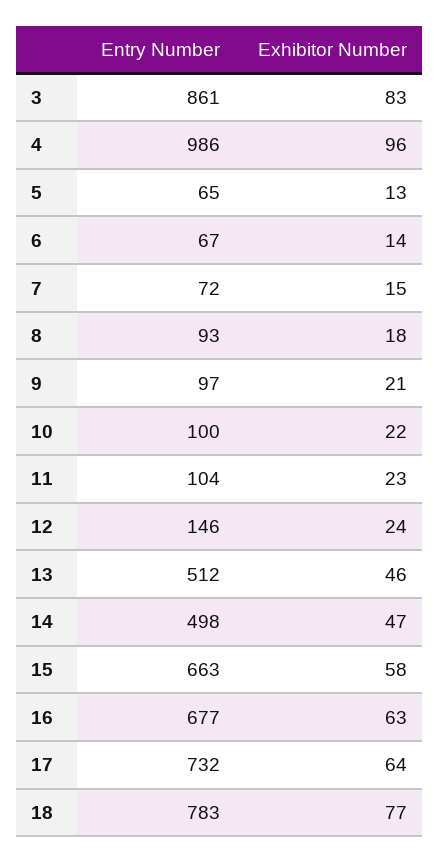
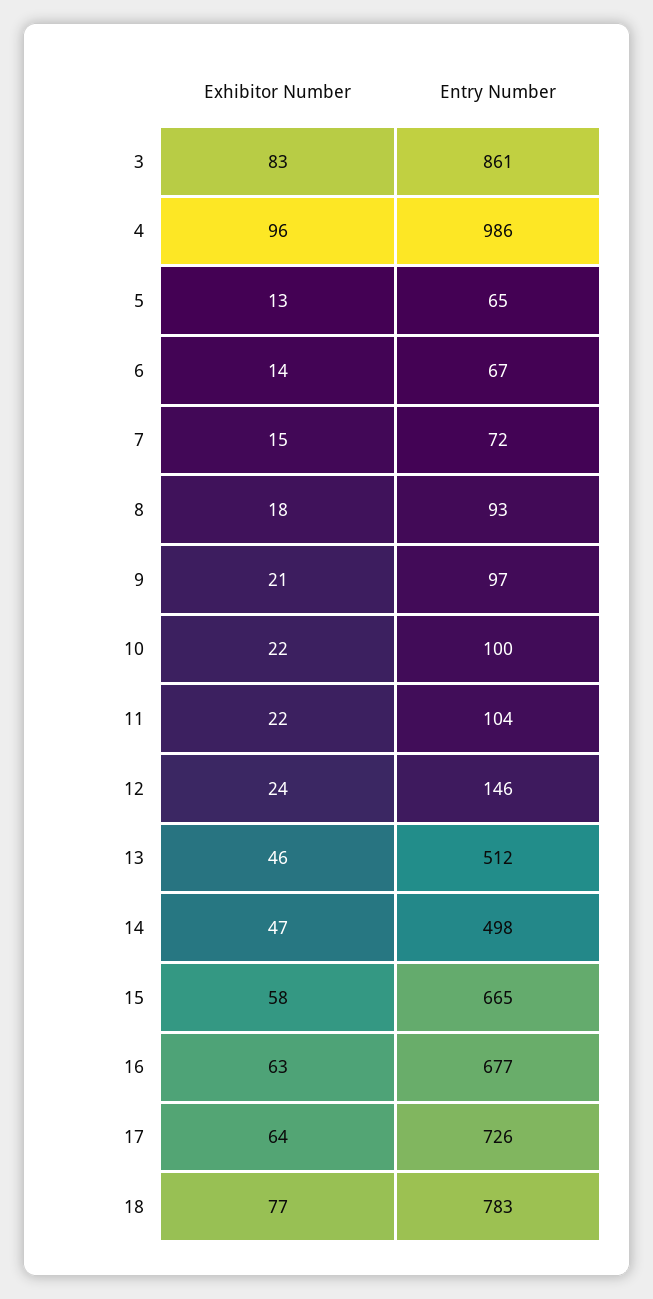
Exhibitor Number, 11: 23 -> 22
Entry Number, 15: 663 -> 665
Entry Number, 17: 732 -> 726

